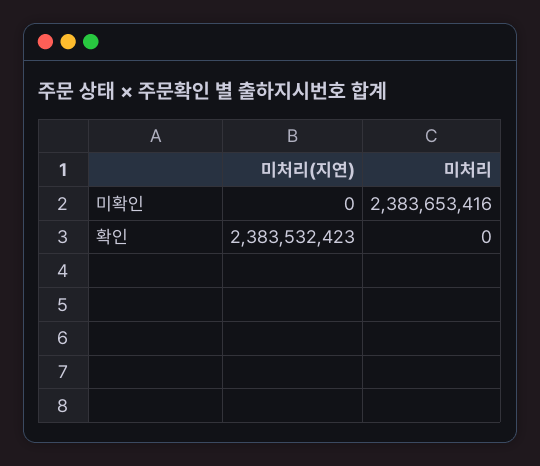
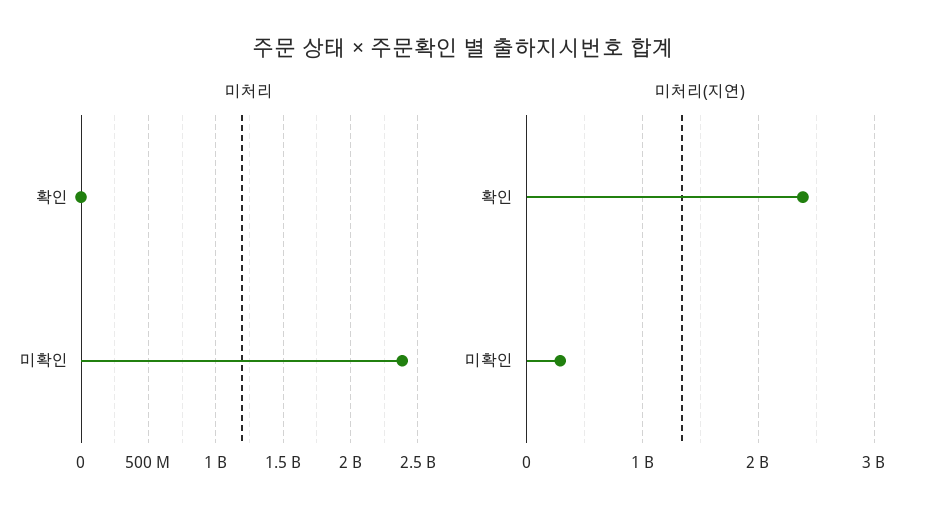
미처리(지연), 미확인: 0 -> 300000000

